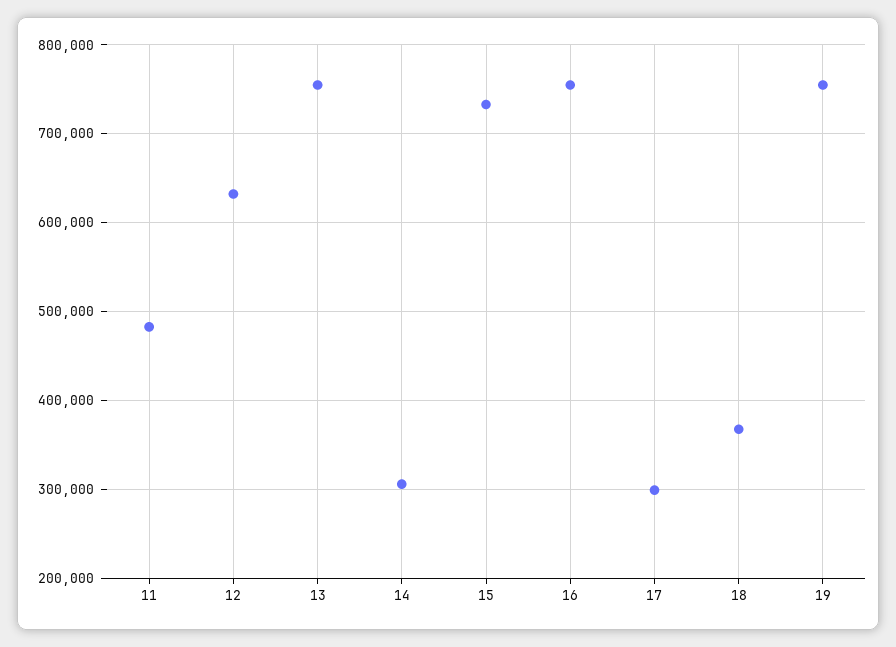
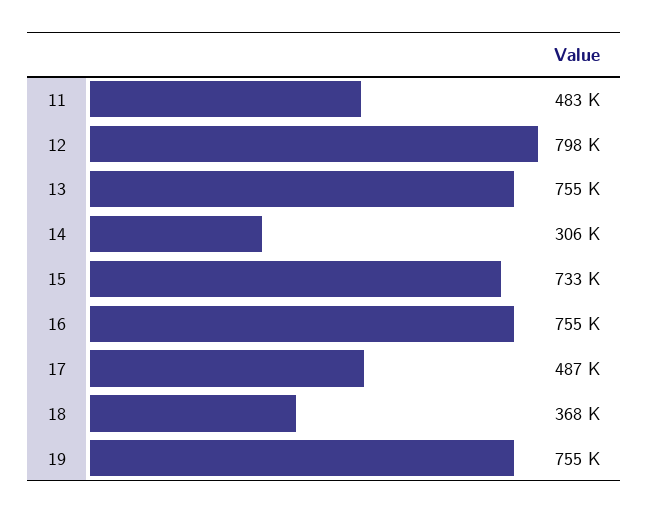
12: 630000 -> 798000
17: 300000 -> 487000

